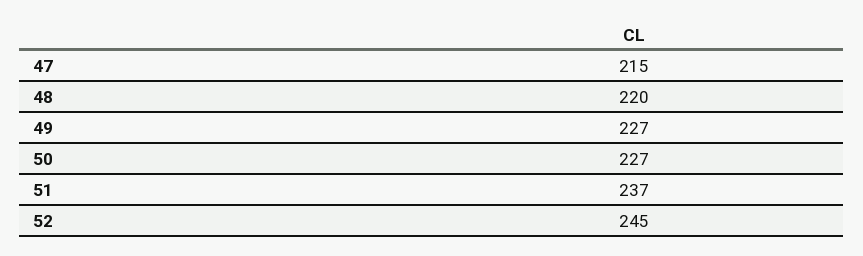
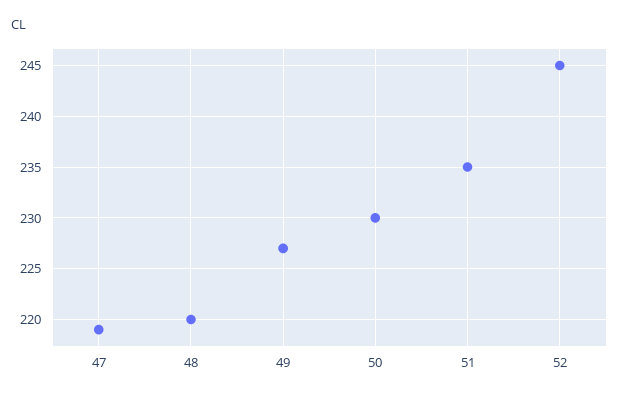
47: 215 -> 219
50: 227 -> 230
51: 237 -> 235

